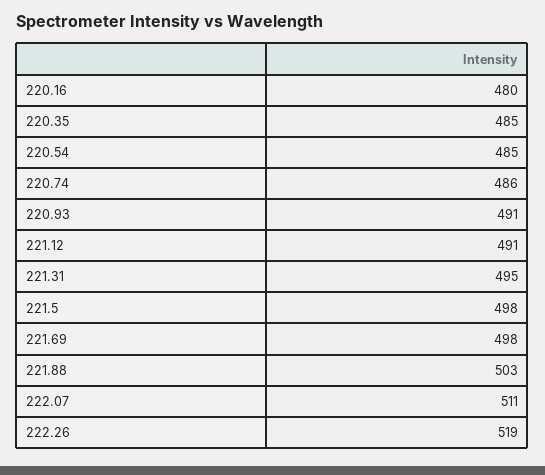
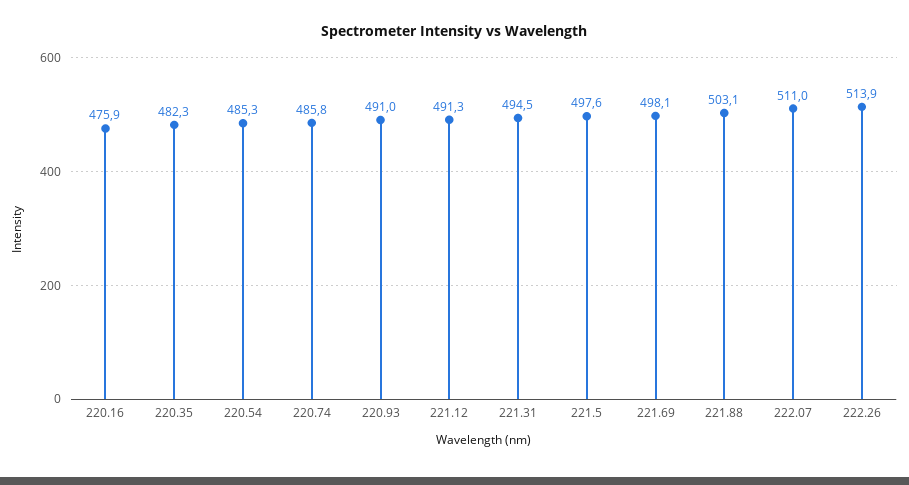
220.16: 480 -> 475.9
220.35: 485 -> 482.3
222.26: 519 -> 513.9

